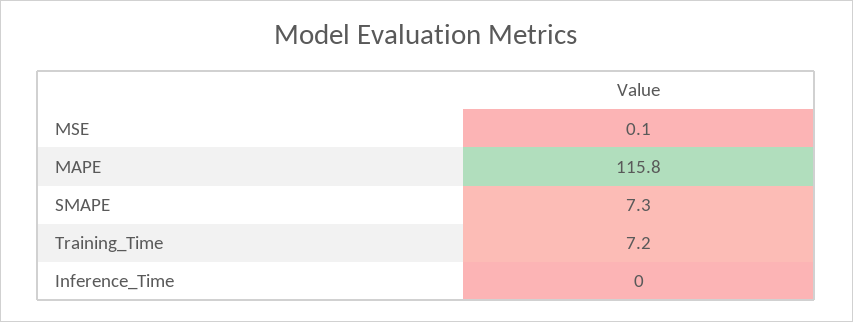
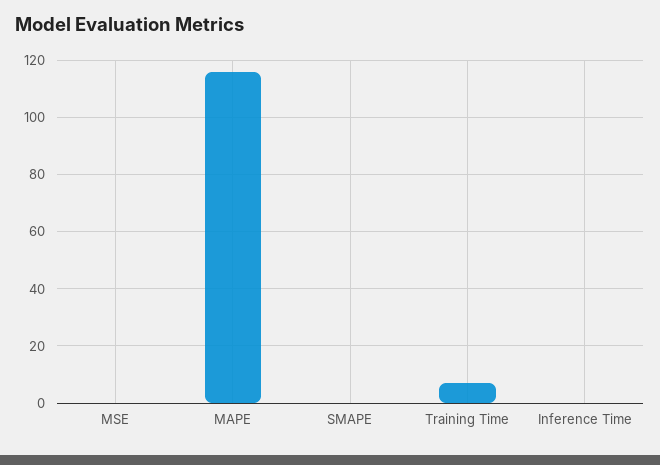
SMAPE: 7.3 -> 0

